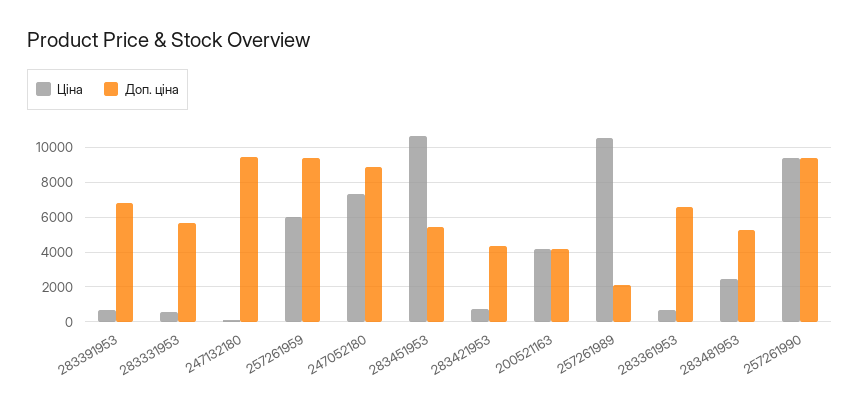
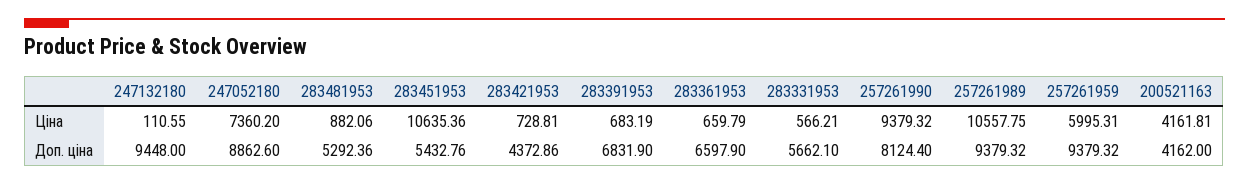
Доп. ціна, 257261989: 2000 -> 9379.32
Ціна, 283481953: 2500 -> 882.06
Доп. ціна, 257261990: 9500 -> 8124.4

